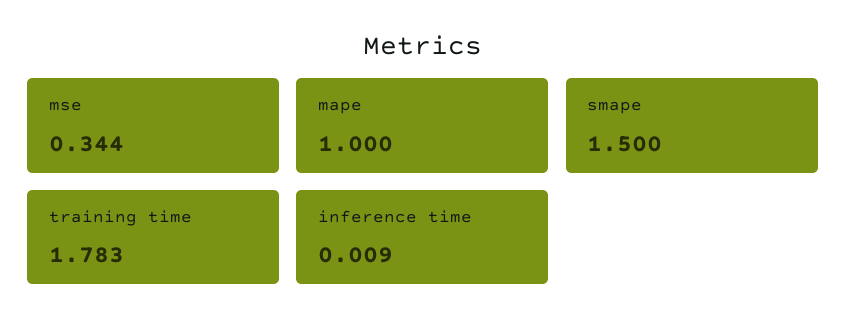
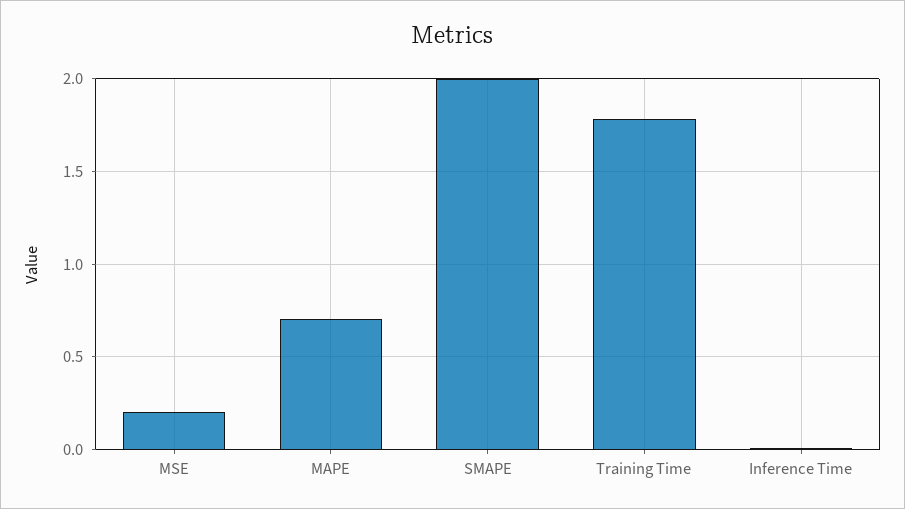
mse: 0.344 -> 0.2
mape: 1 -> 0.7
smape: 1.5 -> 2

